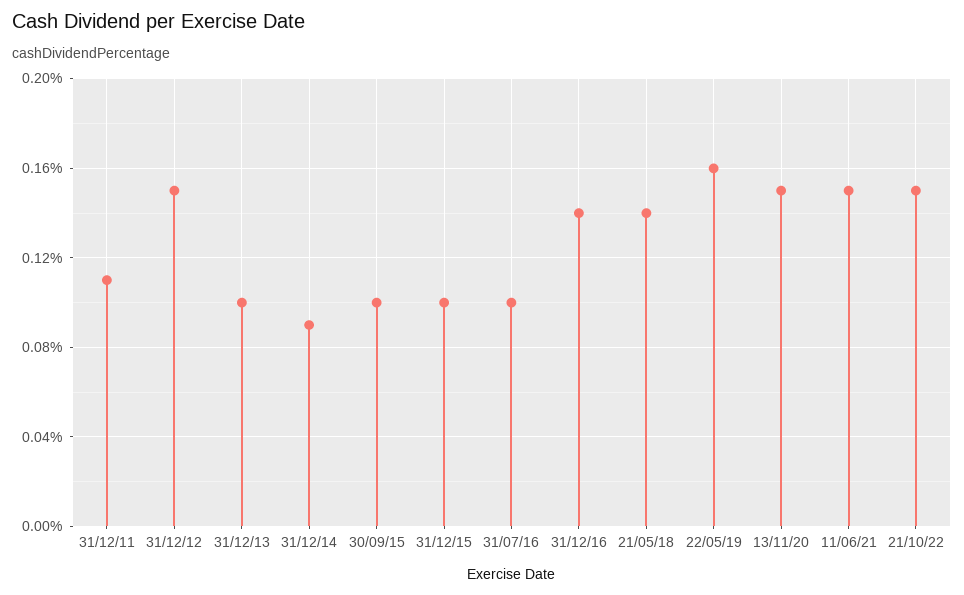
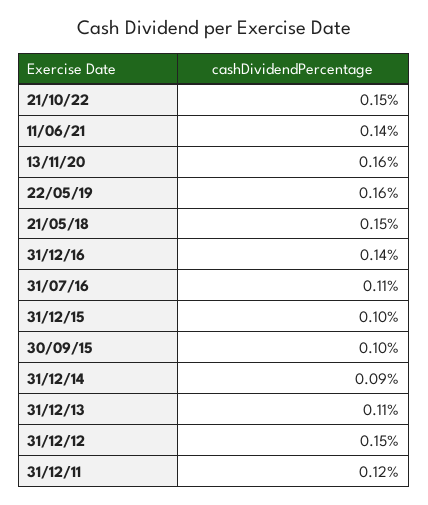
31/12/11: 0.11 -> 0.12
31/12/13: 0.1 -> 0.11
31/07/16: 0.1 -> 0.11
21/05/18: 0.14 -> 0.15
13/11/20: 0.15 -> 0.16
11/06/21: 0.15 -> 0.14

